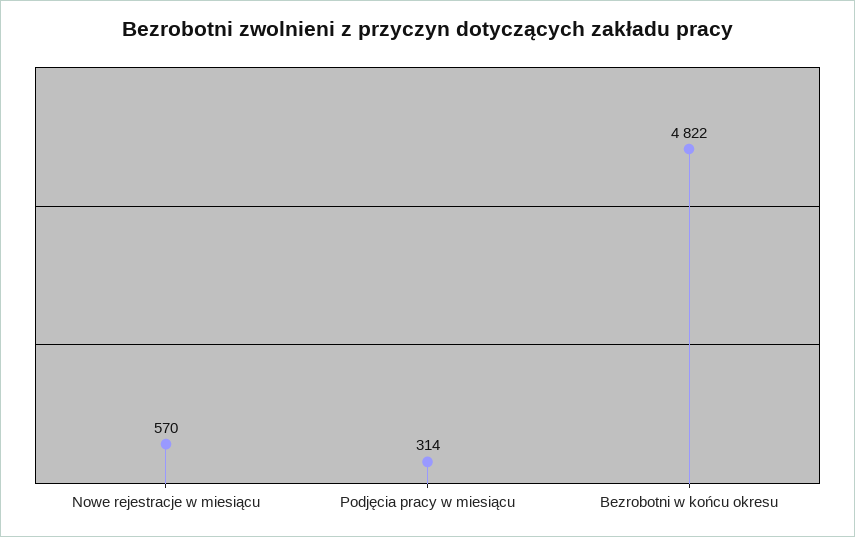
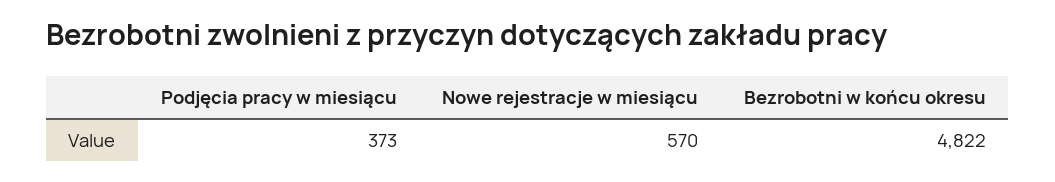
Podjęcia pracy w miesiącu: 314 -> 373

